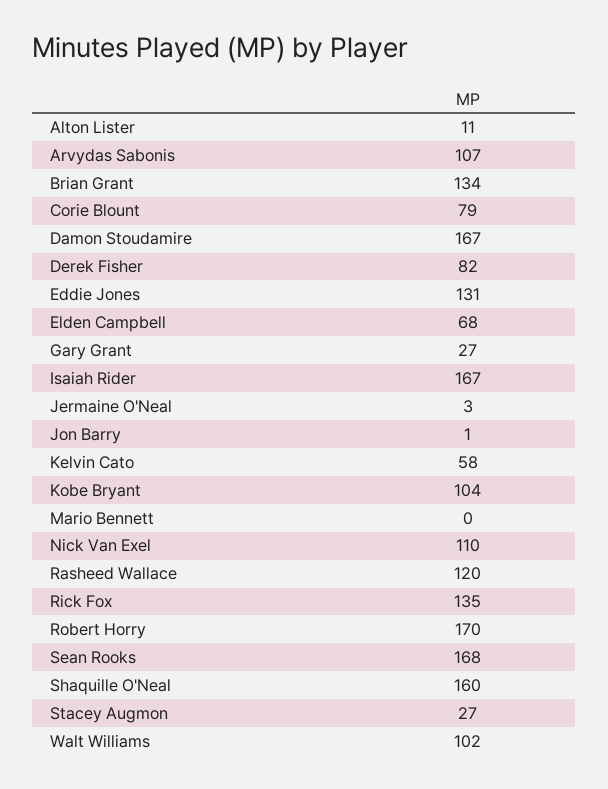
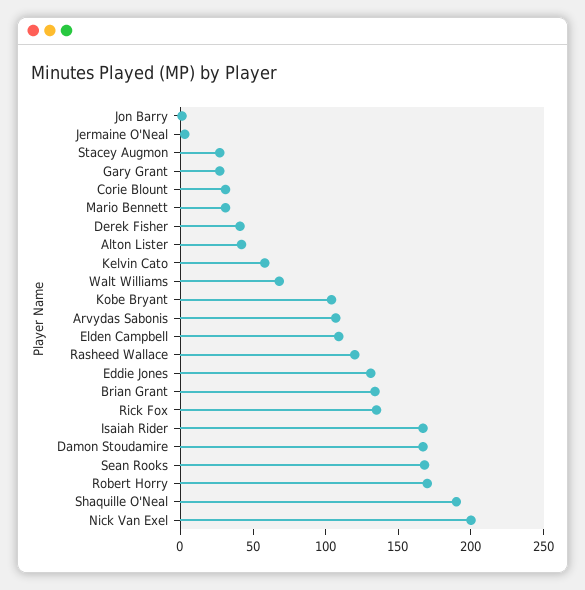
Alton Lister: 11 -> 40
Corie Blount: 79 -> 30
Derek Fisher: 82 -> 40
Elden Campbell: 68 -> 110
Mario Bennett: 0 -> 30
Nick Van Exel: 110 -> 200
Shaquille O'Neal: 160 -> 190
Walt Williams: 102 -> 70

